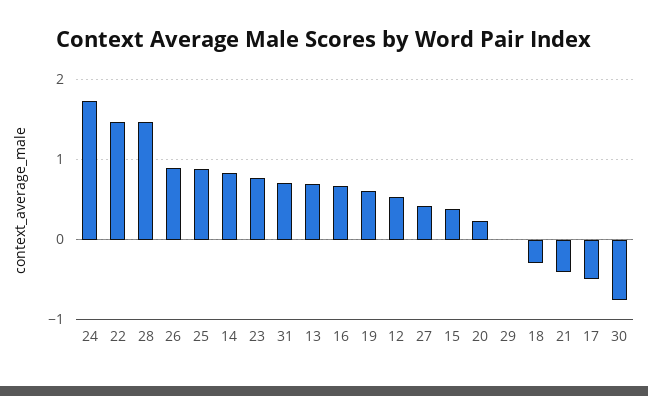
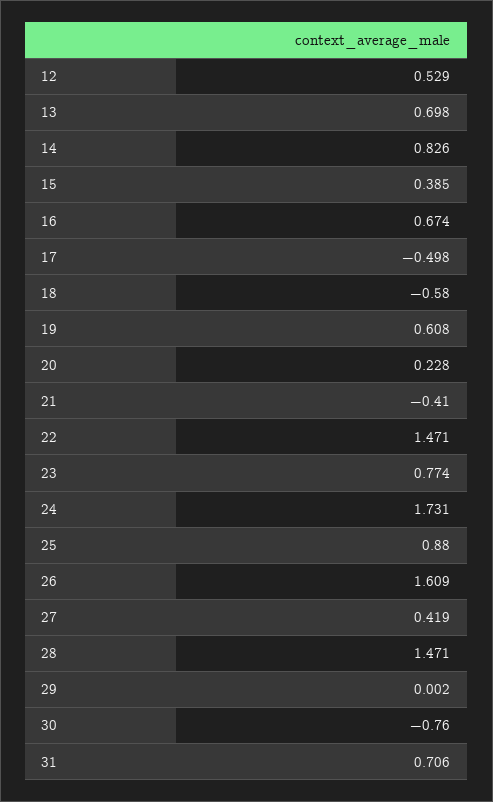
26: 0.9 -> 1.609
18: -0.3 -> -0.58

